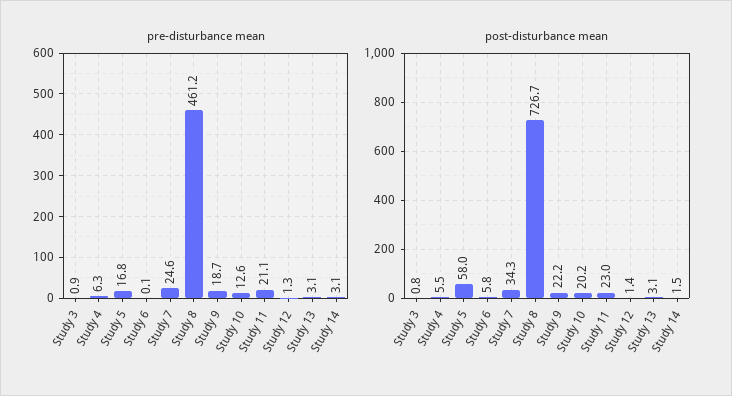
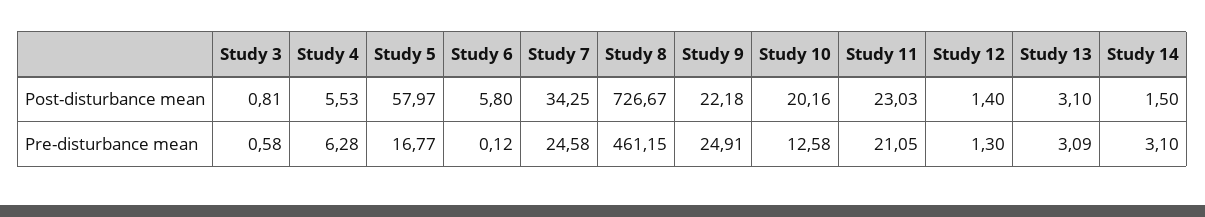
pre-disturbance mean, Study 3: 0.9 -> 0.58
pre-disturbance mean, Study 9: 18.7 -> 24.91

